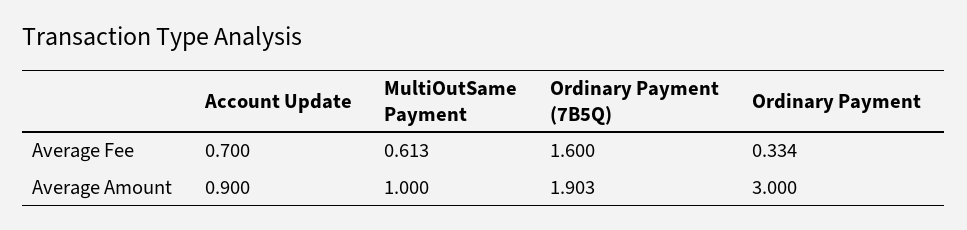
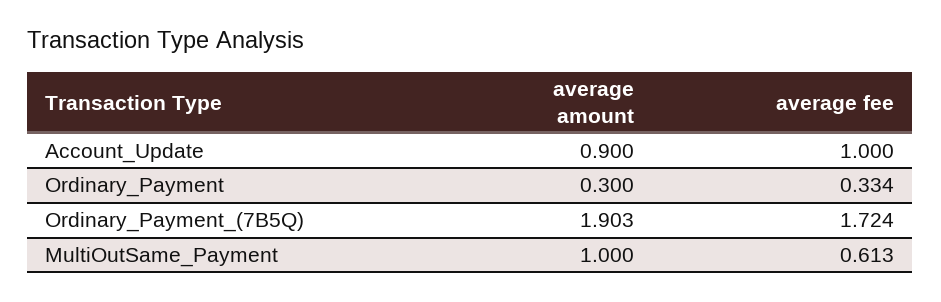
Account Update, Average Fee: 0.7 -> 1
Ordinary Payment (7B5Q), Average Fee: 1.6 -> 1.724
Ordinary Payment, Average Amount: 3 -> 0.3

